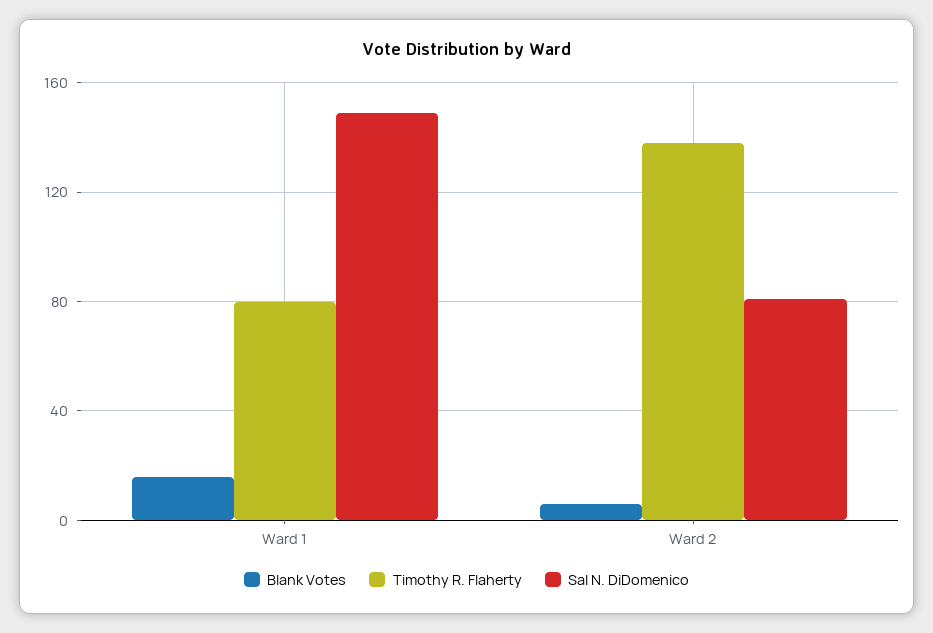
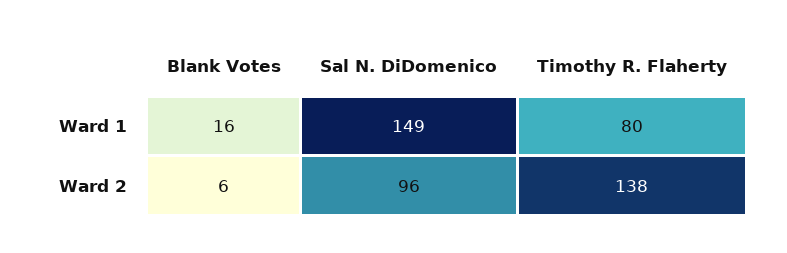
Sal N. DiDomenico, Ward 2: 80 -> 96

